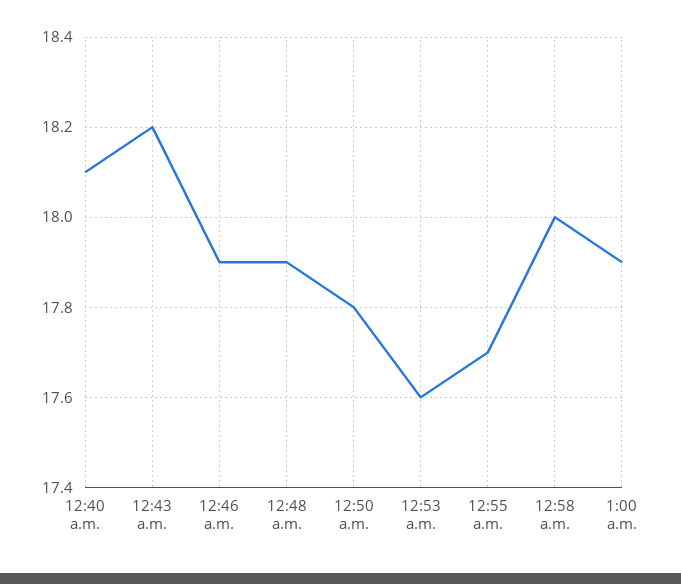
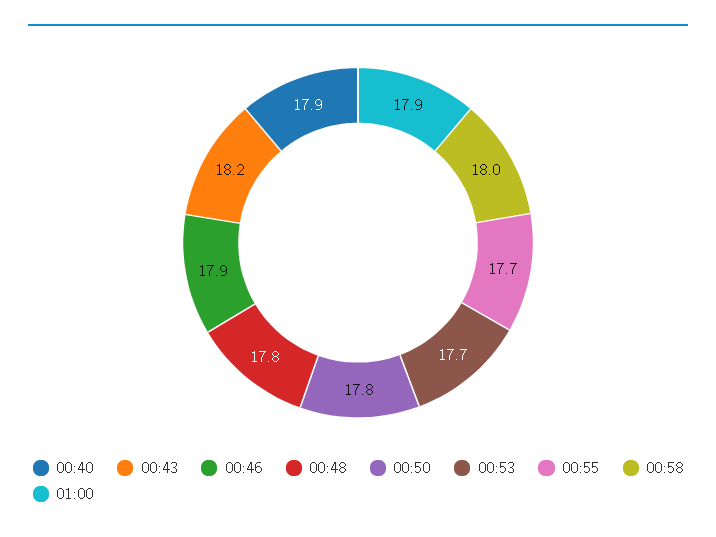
12:40 a.m.: 18.1 -> 17.9
12:48 a.m.: 17.9 -> 17.8
12:53 a.m.: 17.6 -> 17.7

